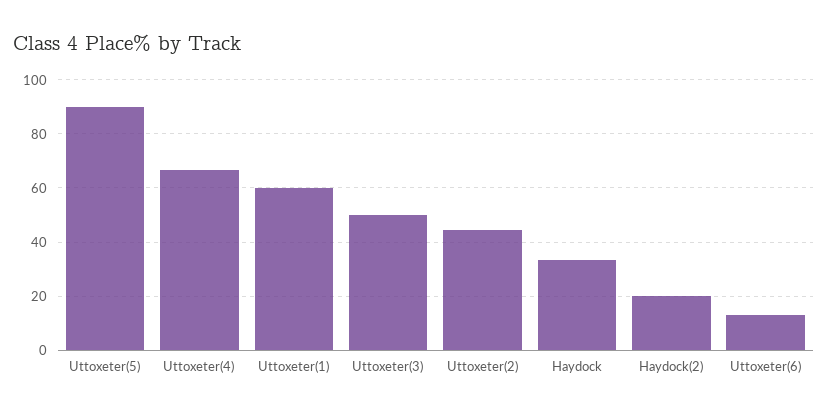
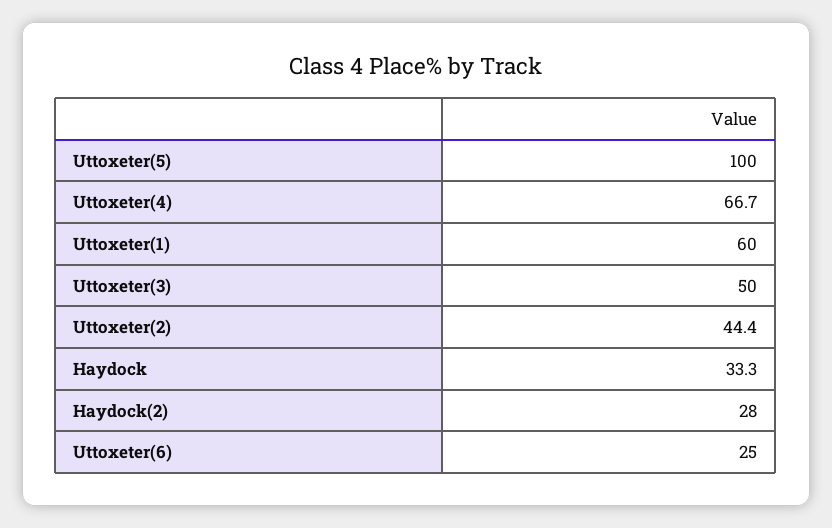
Uttoxeter(5): 90 -> 100
Haydock(2): 20 -> 28
Uttoxeter(6): 12.5 -> 25

